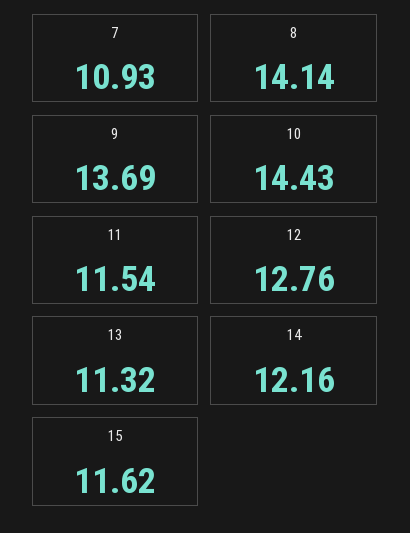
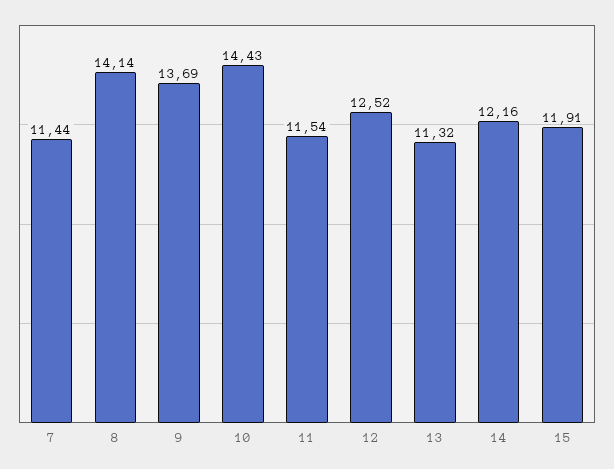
7: 10.93 -> 11.44
12: 12.76 -> 12.52
15: 11.62 -> 11.91

